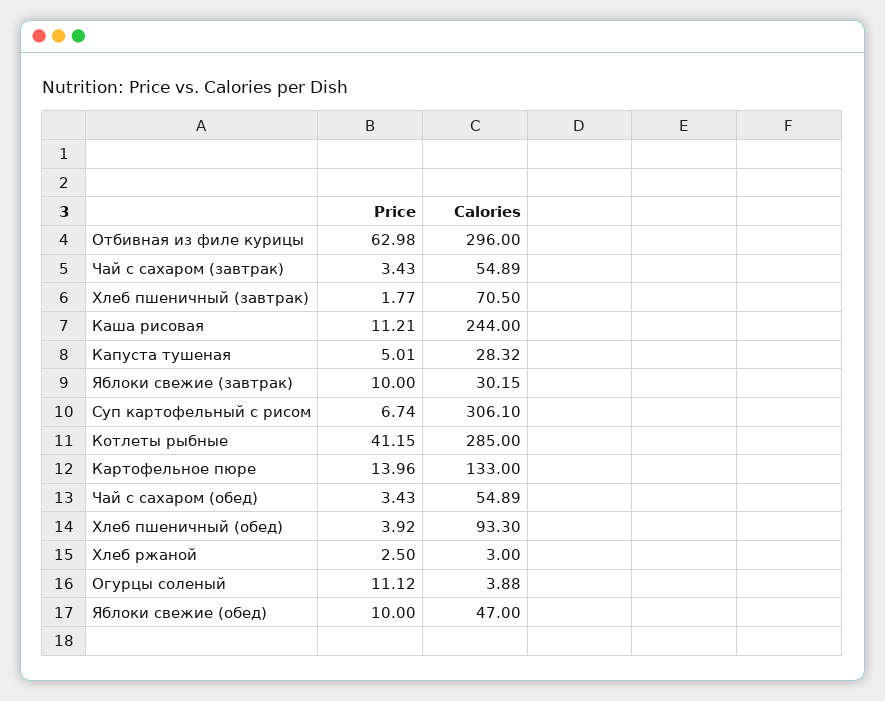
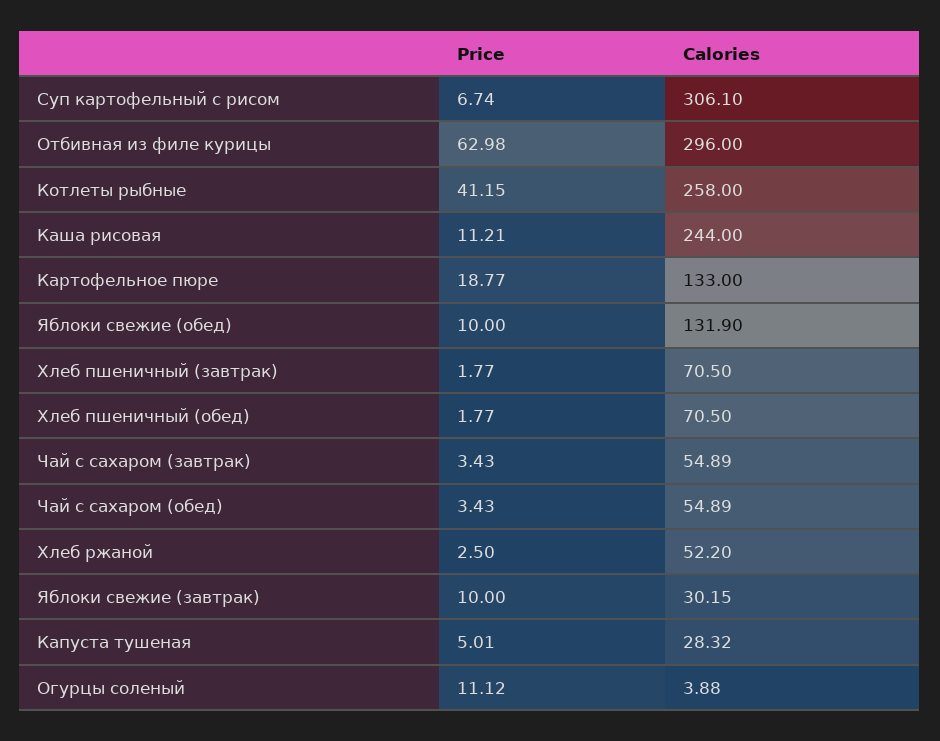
Calories, Котлеты рыбные: 285 -> 258
Price, Картофельное пюре: 13.96 -> 18.77
Price, Хлеб пшеничный (обед): 3.92 -> 1.77
Calories, Хлеб пшеничный (обед): 93.3 -> 70.5
Calories, Хлеб ржаной: 3 -> 52.2
Calories, Яблоки свежие (обед): 47 -> 131.9

